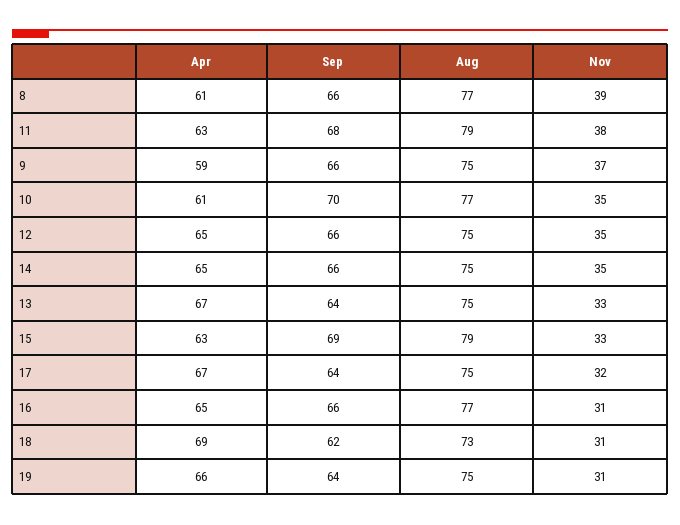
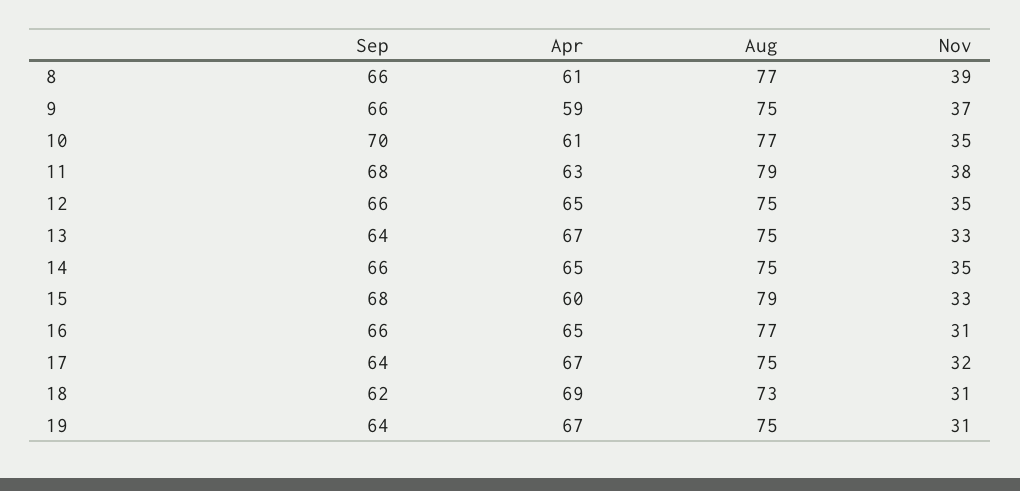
Apr, 15: 63 -> 60
Sep, 15: 69 -> 68
Apr, 19: 66 -> 67

